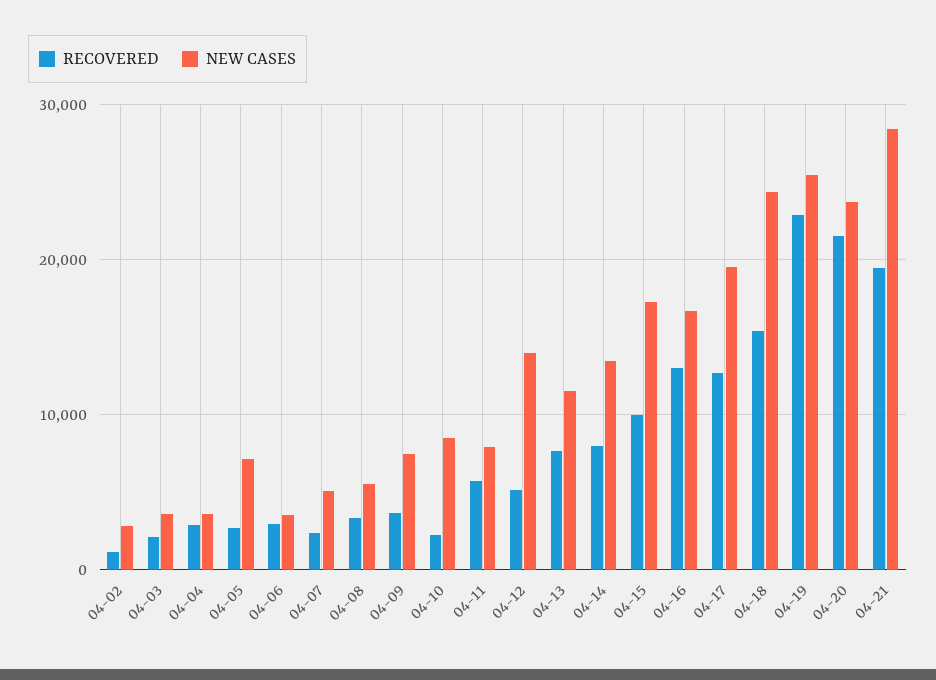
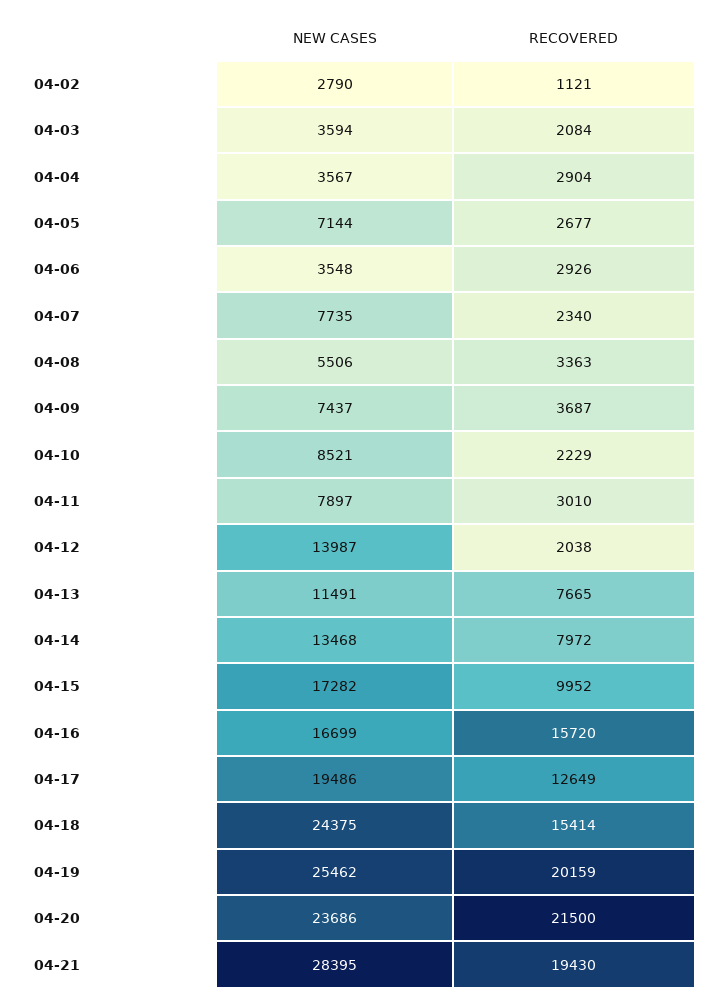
NEW CASES, 04-07: 5000 -> 7735
RECOVERED, 04-11: 6000 -> 3010
RECOVERED, 04-12: 5000 -> 2038
RECOVERED, 04-16: 13000 -> 15720
RECOVERED, 04-19: 23000 -> 20159

